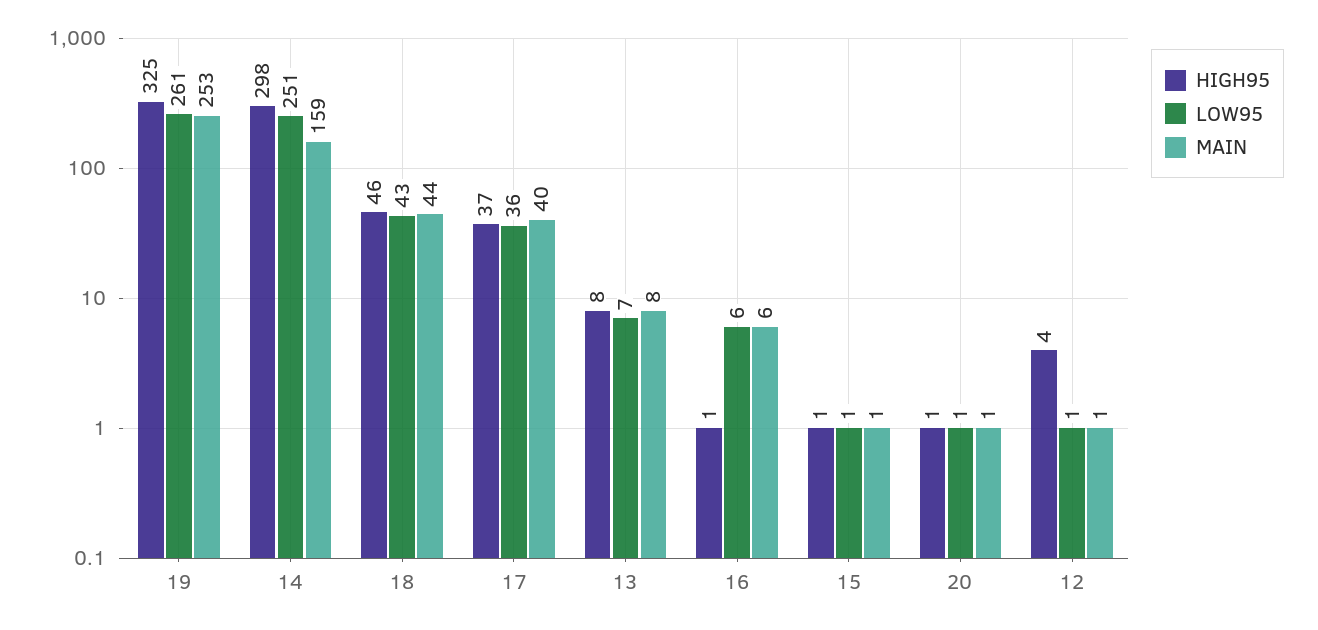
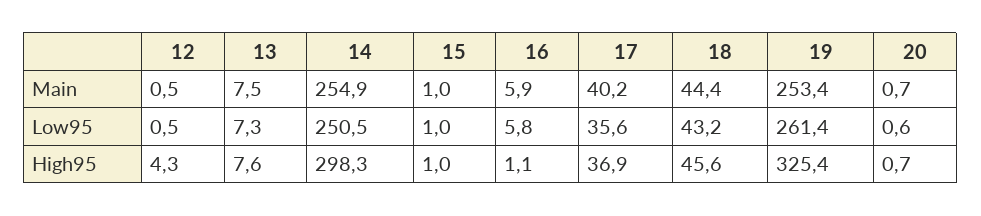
MAIN, 14: 159 -> 254.9

